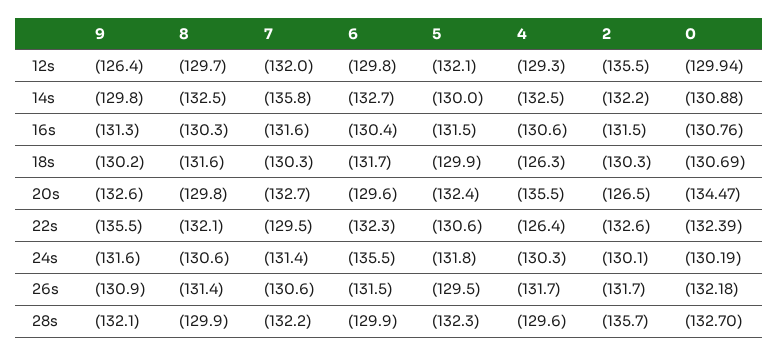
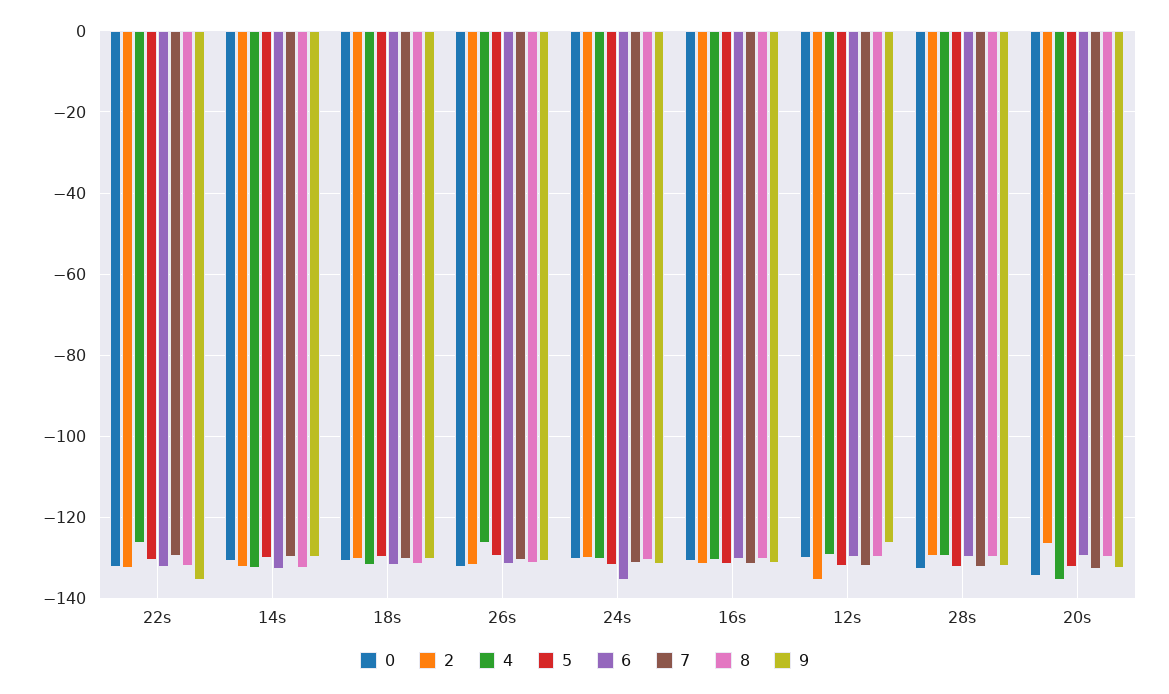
7, 14s: -135.8 -> -130
4, 18s: -126.3 -> -132
4, 26s: -131.7 -> -126
2, 28s: -135.7 -> -130

